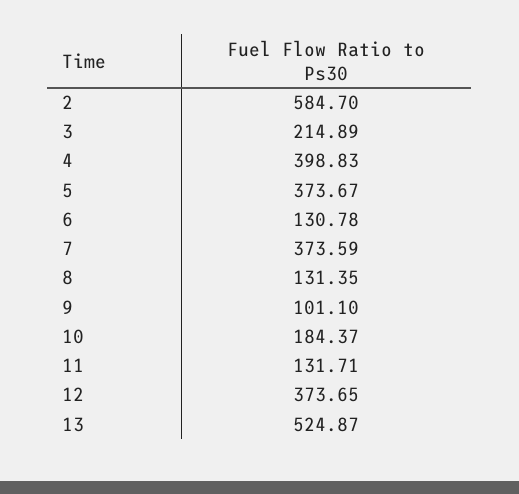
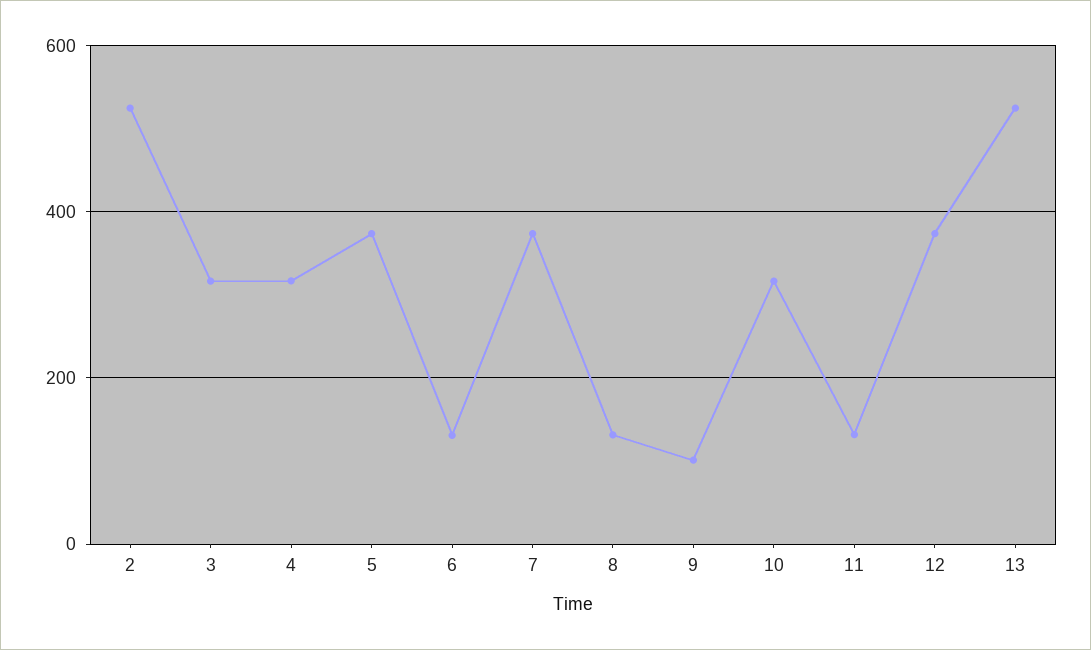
2: 584.7 -> 520
3: 214.89 -> 320
4: 398.83 -> 320
10: 184.37 -> 320

